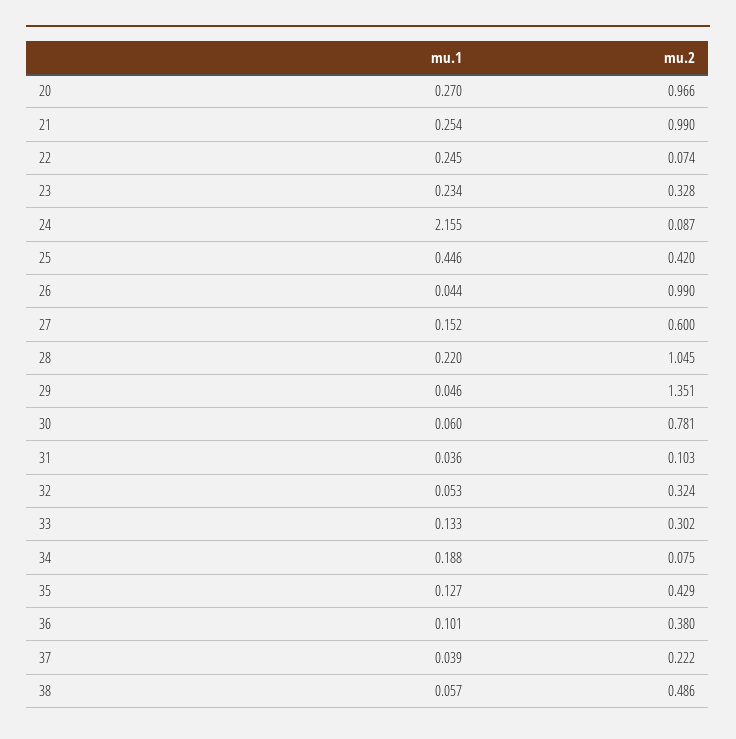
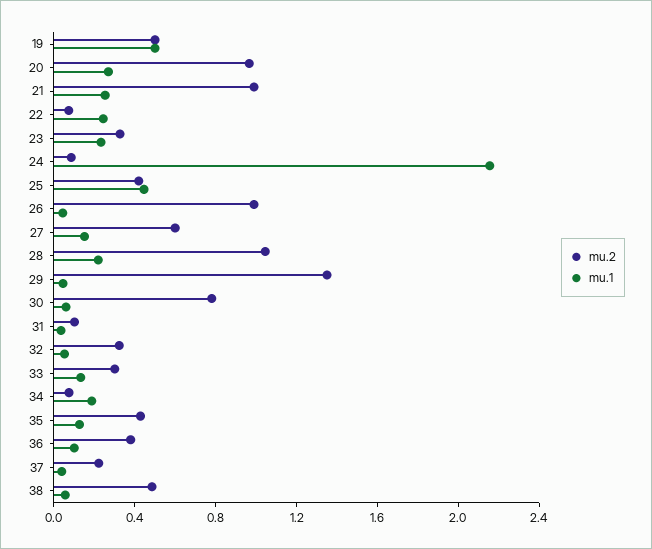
mu.2, 19: none -> 0.5
mu.1, 19: none -> 0.5

